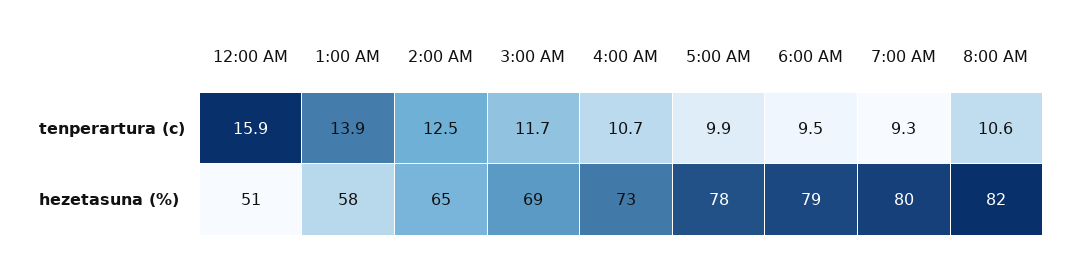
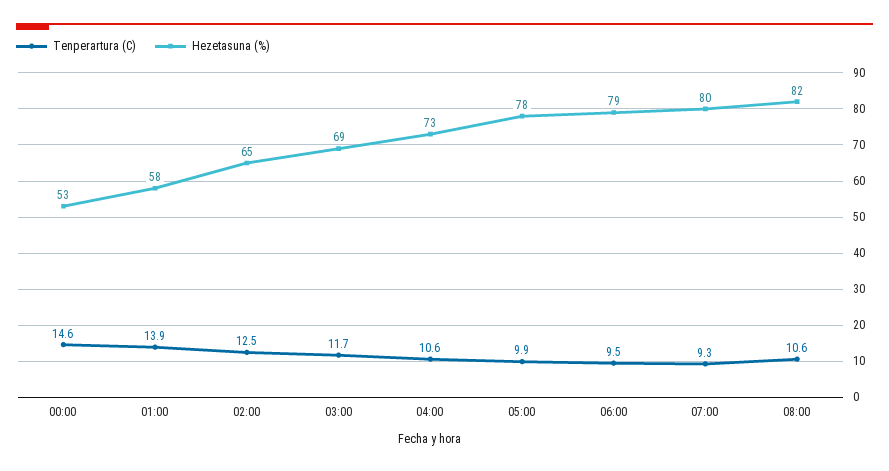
tenperartura (c), 12:00 AM: 15.9 -> 14.6
tenperartura (c), 4:00 AM: 10.7 -> 10.6
hezetasuna (%), 12:00 AM: 51 -> 53

